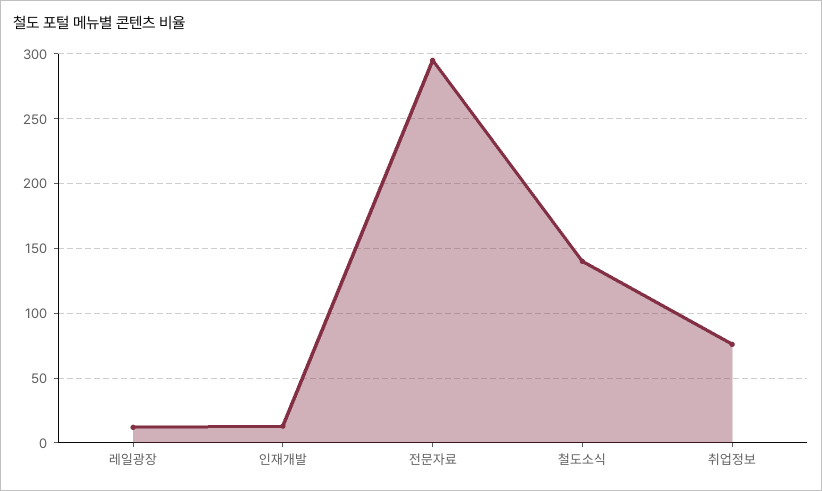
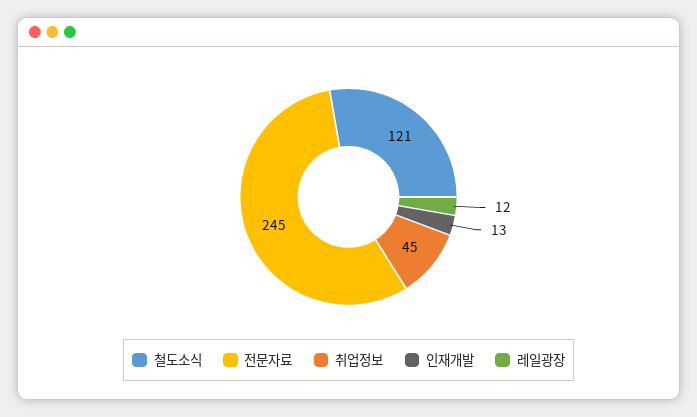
전문자료: 295 -> 245
철도소식: 140 -> 121
취업정보: 75 -> 45

